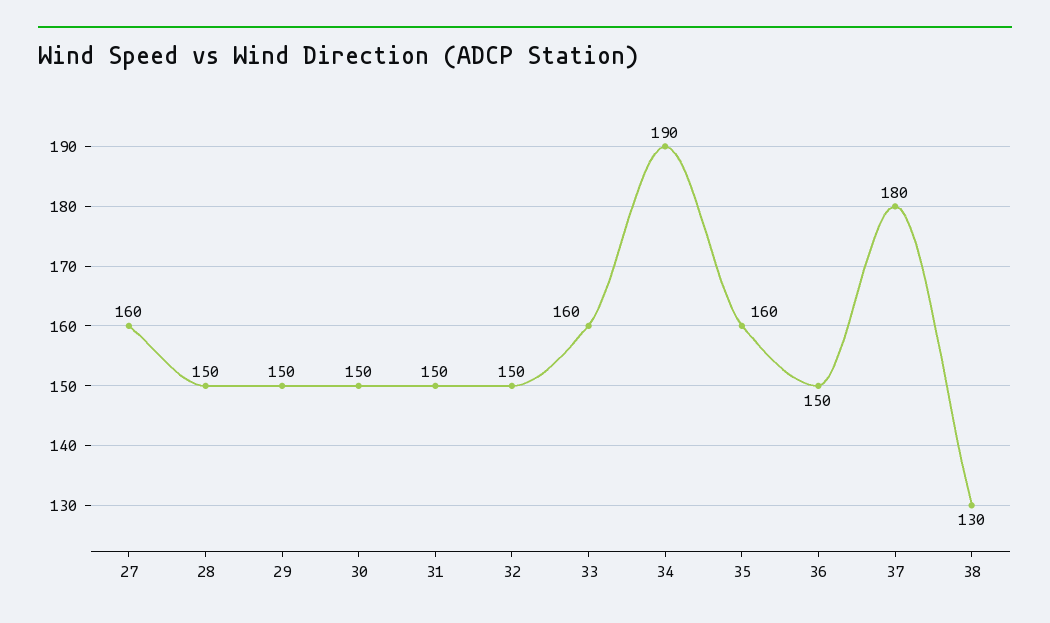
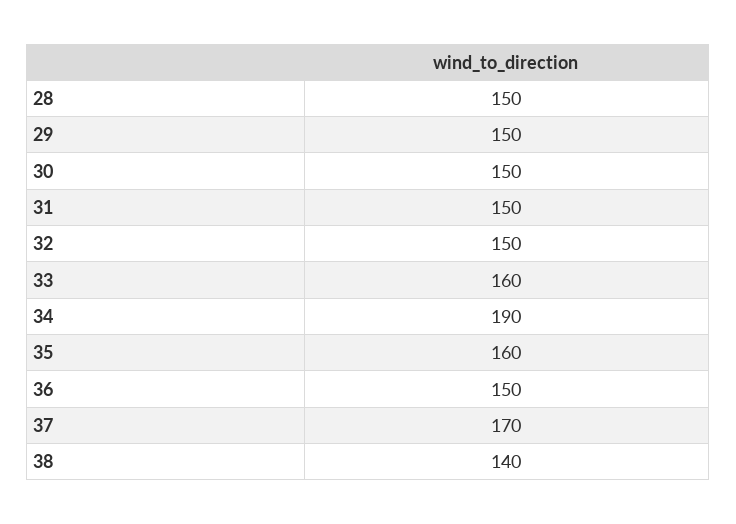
27: 160 -> none
37: 180 -> 170
38: 130 -> 140

